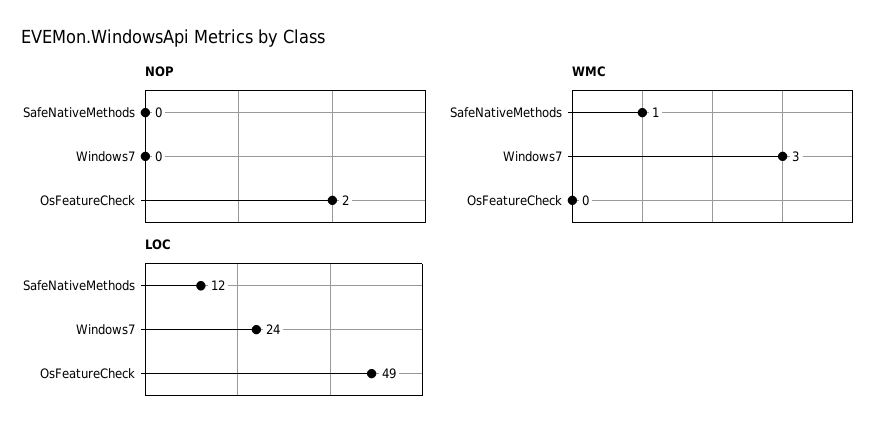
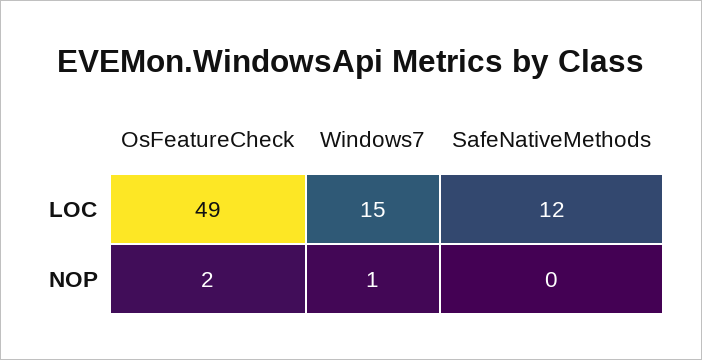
NOP, Windows7: 0 -> 1
WMC, SafeNativeMethods: 1 -> none
WMC, Windows7: 3 -> none
WMC, OsFeatureCheck: 0 -> none
LOC, Windows7: 24 -> 15

